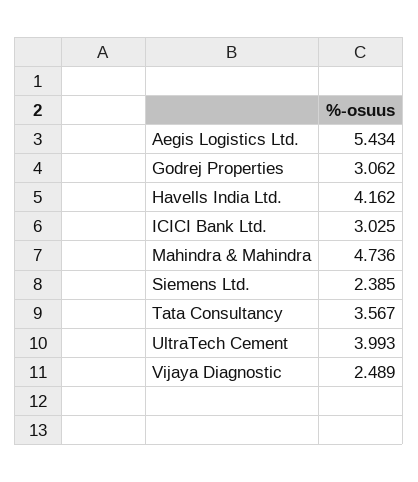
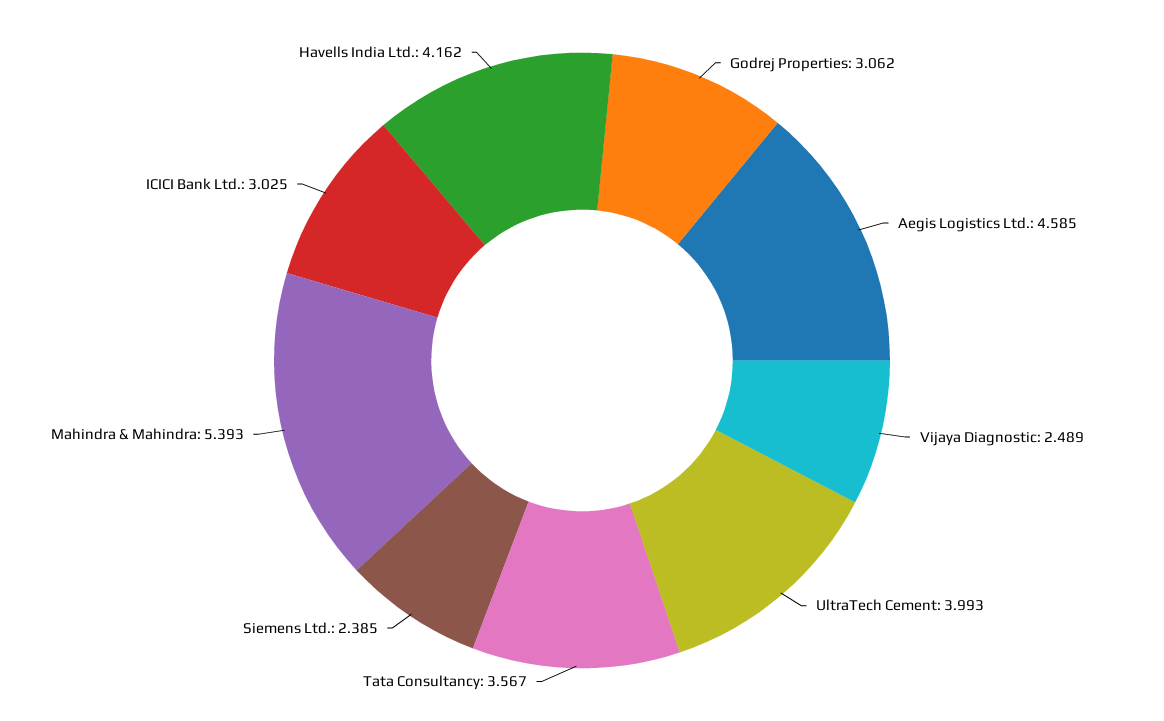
Aegis Logistics Ltd.: 5.434 -> 4.585
Mahindra & Mahindra: 4.736 -> 5.393

